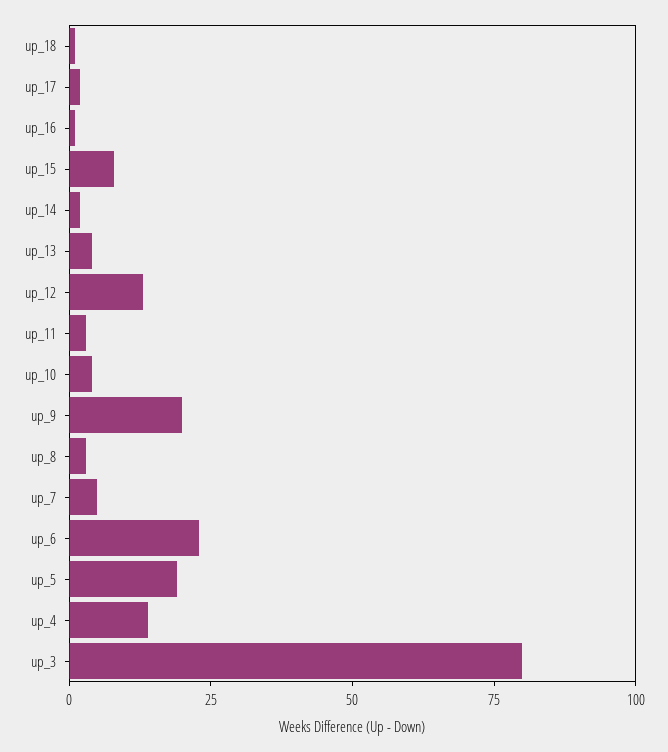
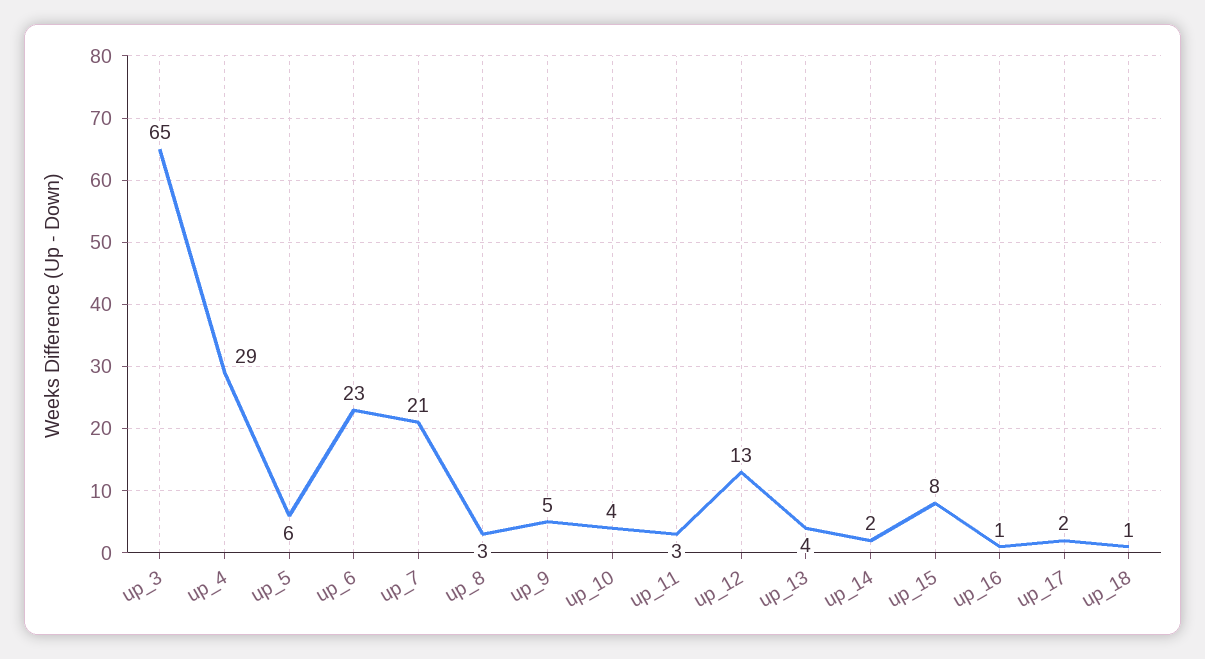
up_9: 20 -> 5
up_7: 5 -> 21
up_5: 20 -> 6
up_4: 15 -> 29
up_3: 80 -> 65

